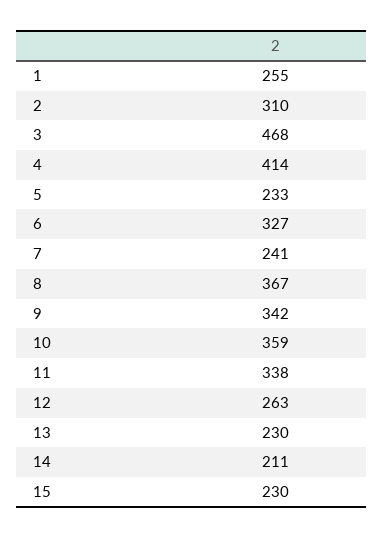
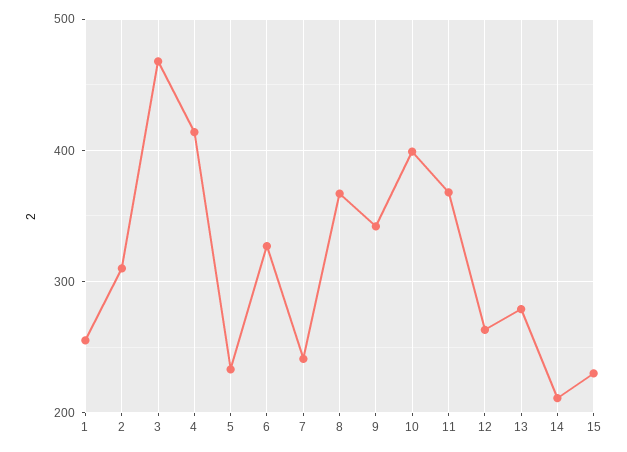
10: 359 -> 400
11: 338 -> 370
13: 230 -> 280

